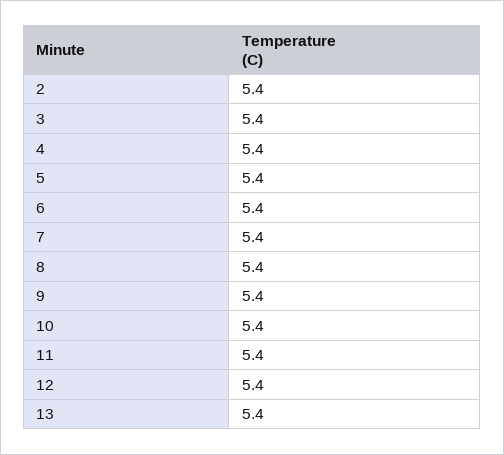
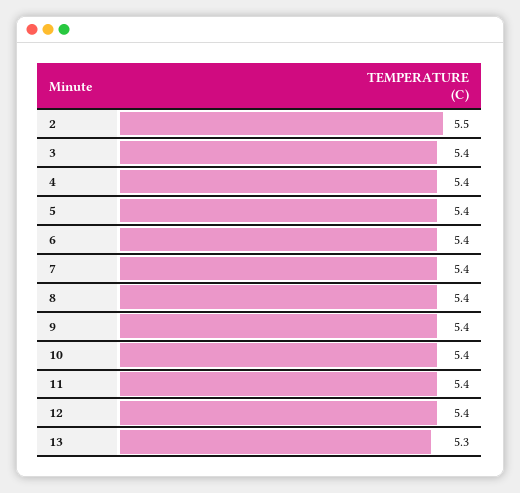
2: 5.4 -> 5.5
13: 5.4 -> 5.3

